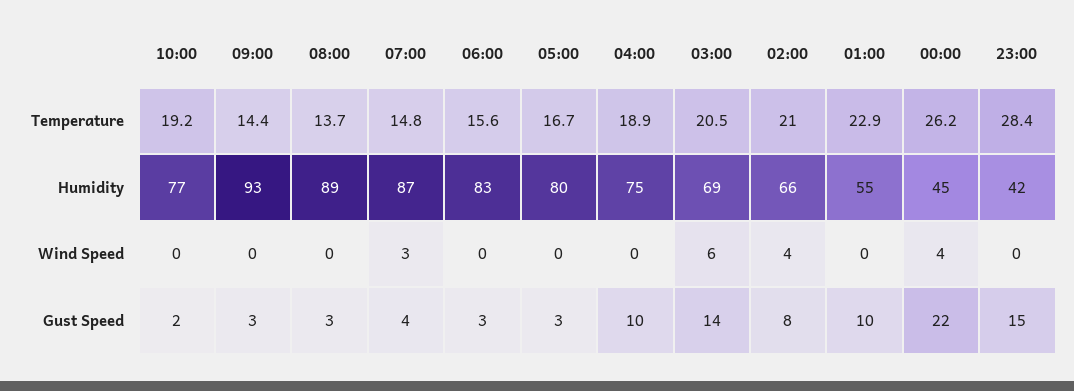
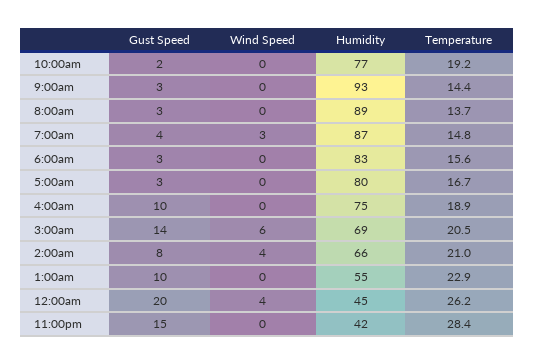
00:00, Gust Speed: 22 -> 20

